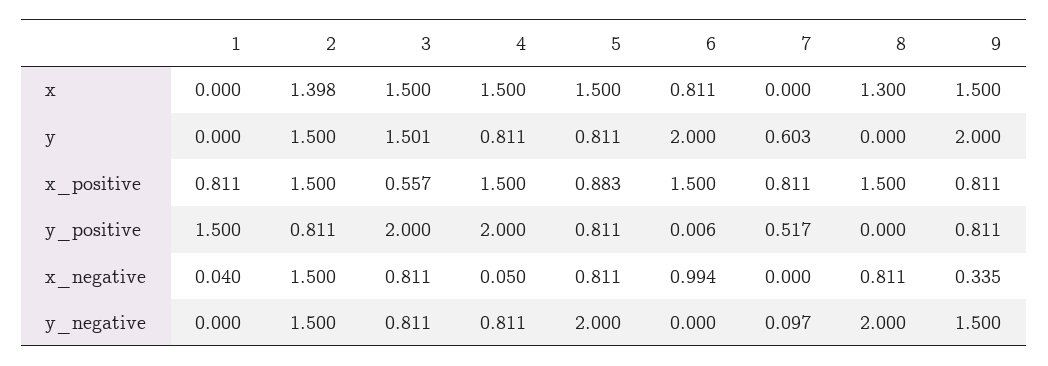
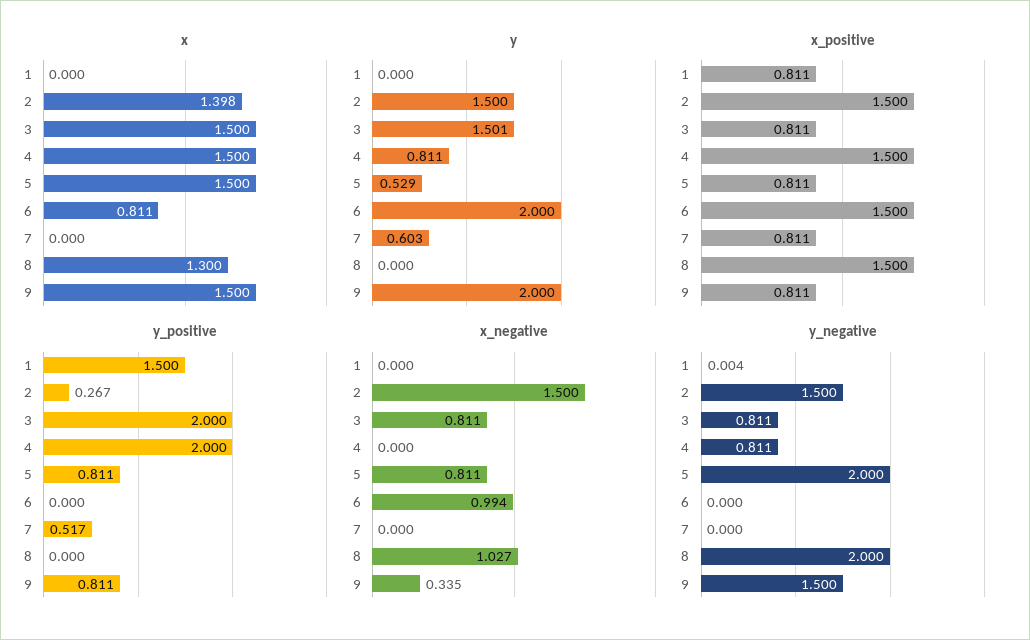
y, 5: 0.811 -> 0.529
x_positive, 3: 0.557 -> 0.811
x_positive, 5: 0.883 -> 0.811
y_positive, 2: 0.811 -> 0.267
y_positive, 6: 0.006 -> 0
x_negative, 1: 0.04 -> 0
x_negative, 4: 0.05 -> 0
x_negative, 8: 0.811 -> 1.027
y_negative, 1: 0 -> 0.004
y_negative, 7: 0.097 -> 0

